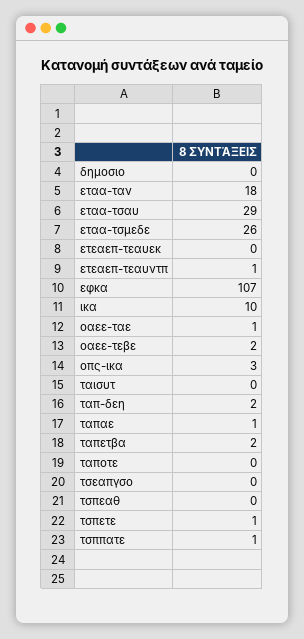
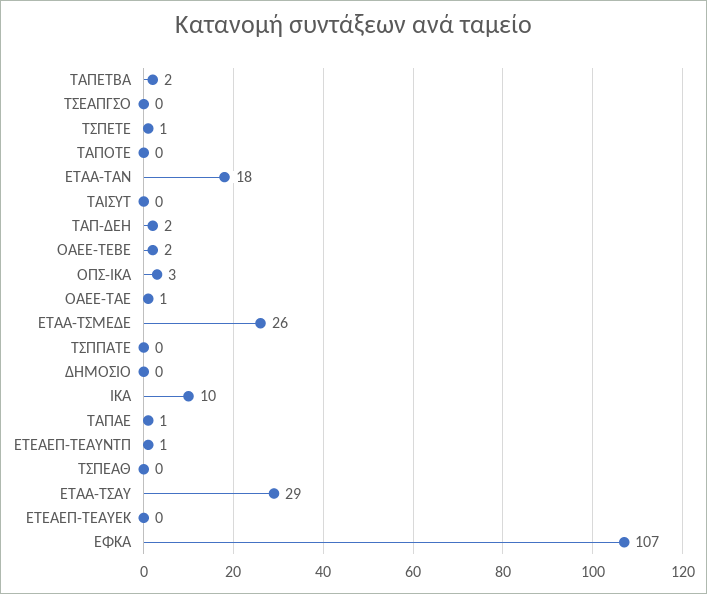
τσππατε: 1 -> 0

